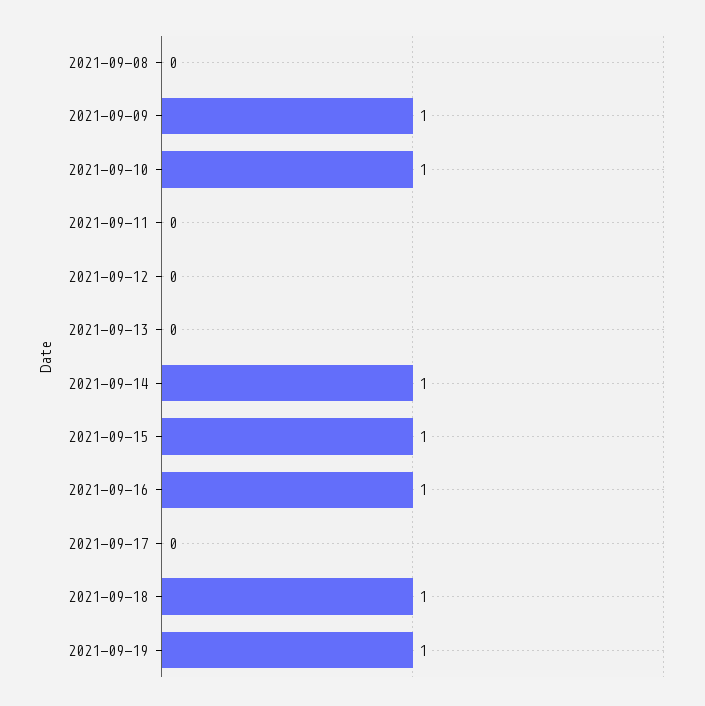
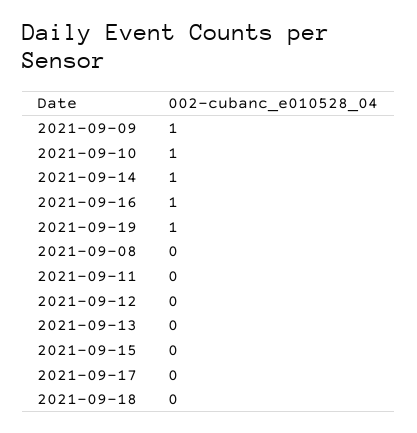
2021-09-15: 1 -> 0
2021-09-18: 1 -> 0

